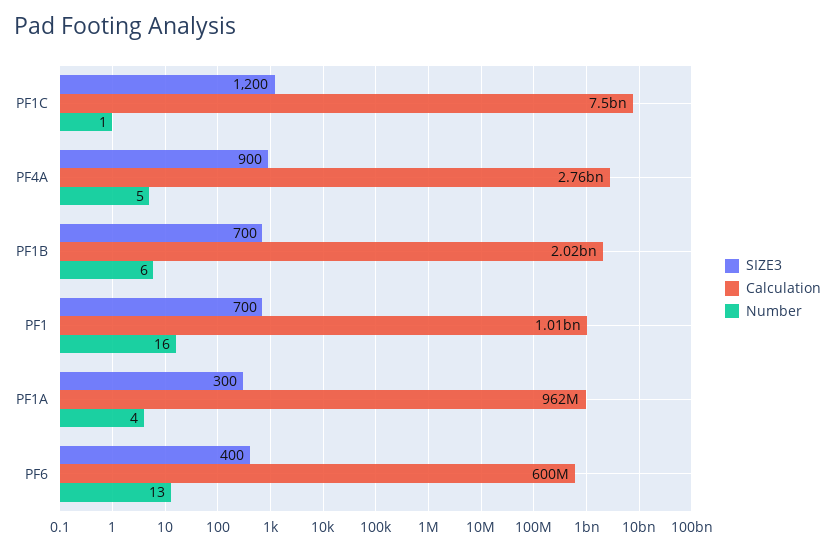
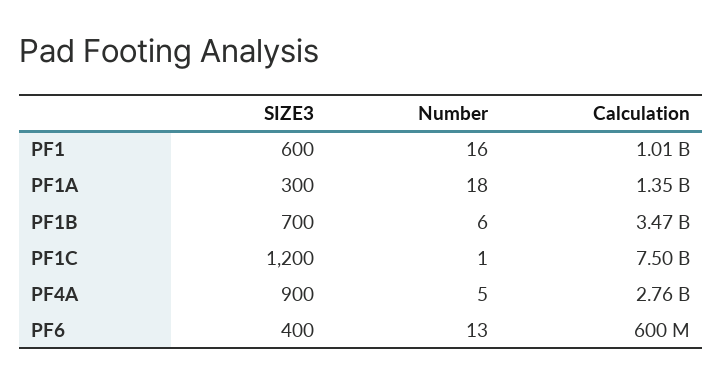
Calculation, PF1B: 2020000000 -> 3470000000
SIZE3, PF1: 700 -> 600
Calculation, PF1A: 962000000 -> 1350000000
Number, PF1A: 4 -> 18

